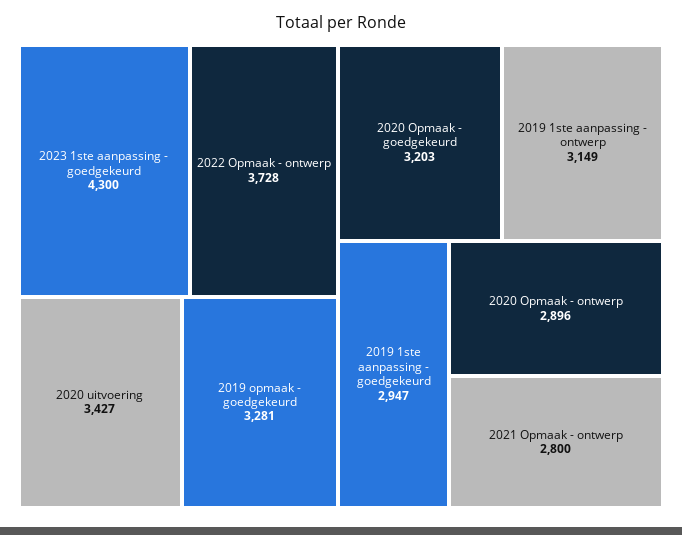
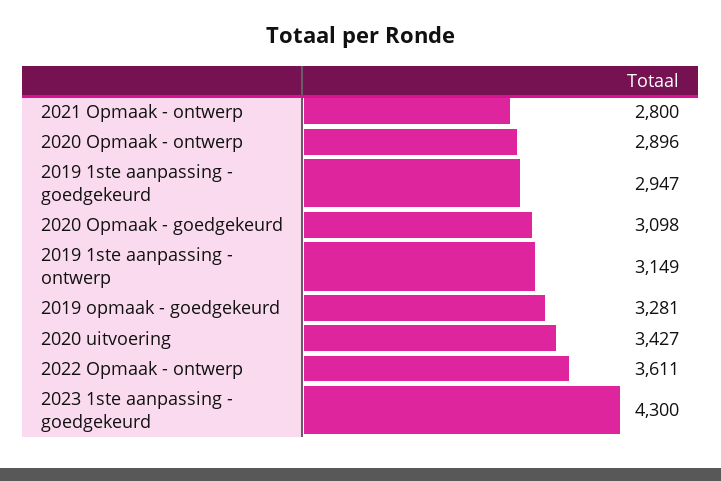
2022 Opmaak - ontwerp: 3728 -> 3611
2020 Opmaak - goedgekeurd: 3203 -> 3098

